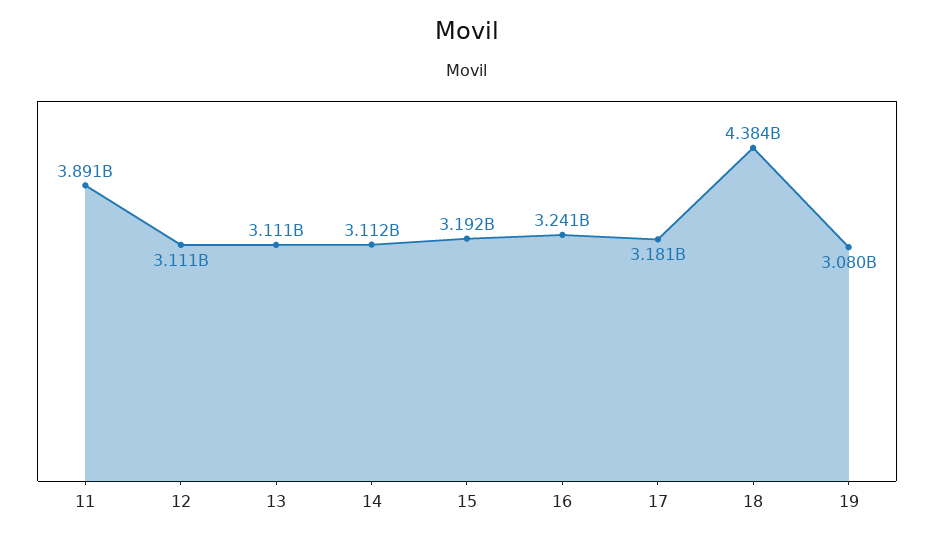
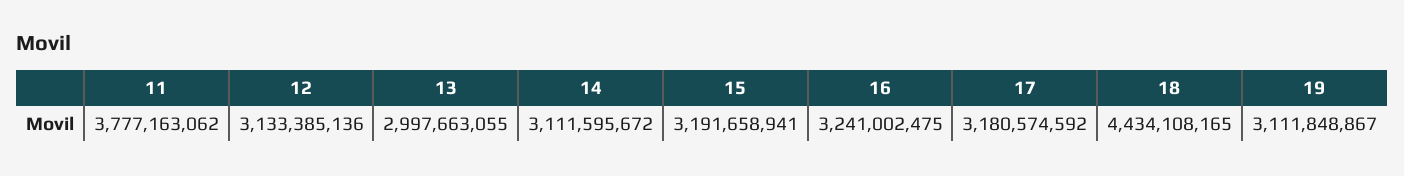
11: 3891000000 -> 3777163062
12: 3111000000 -> 3133385136
13: 3111000000 -> 2997663055
18: 4384000000 -> 4434108165
19: 3080000000 -> 3111848867

